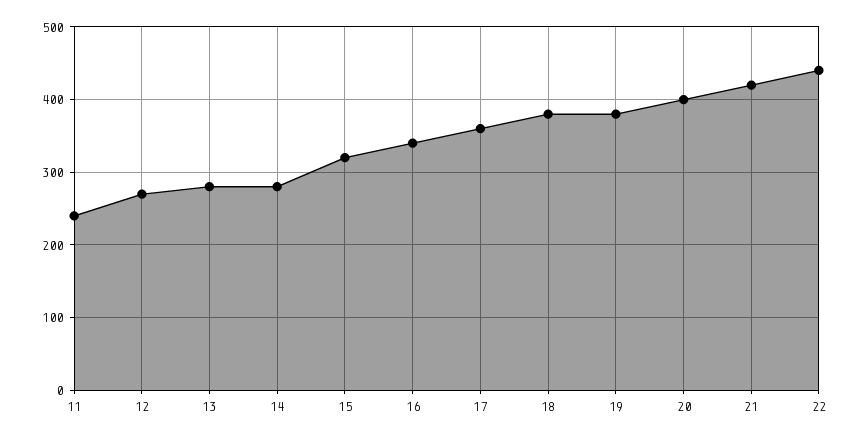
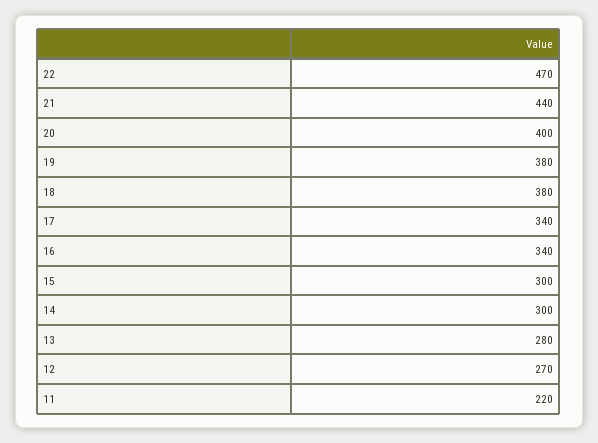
11: 240 -> 220
14: 280 -> 300
15: 320 -> 300
17: 360 -> 340
21: 420 -> 440
22: 440 -> 470

